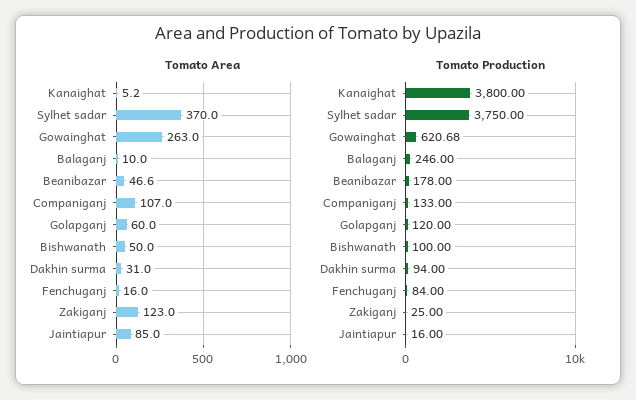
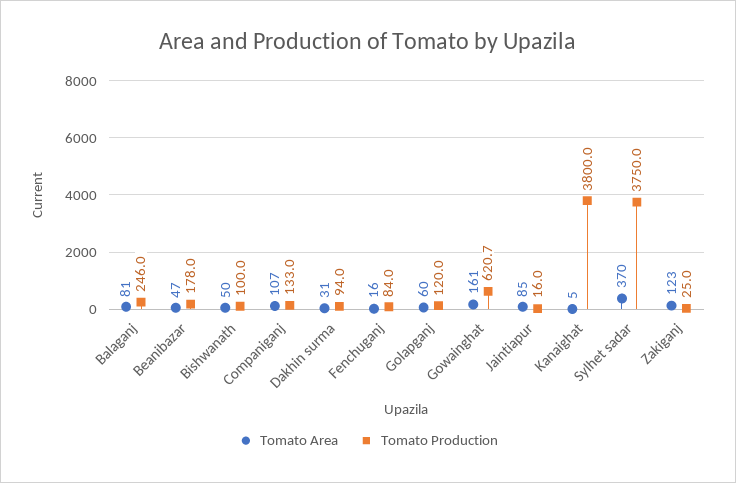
Tomato Area, Gowainghat: 263 -> 161
Tomato Area, Balaganj: 10 -> 81

